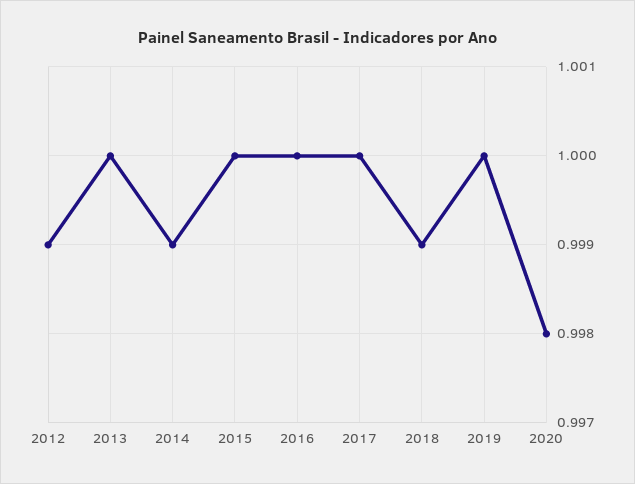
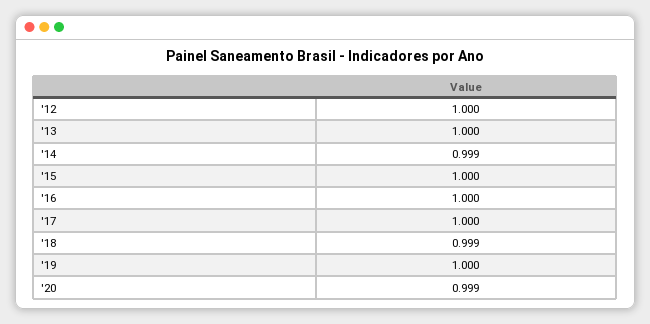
2012: 0.999 -> 1
2020: 0.998 -> 0.999

